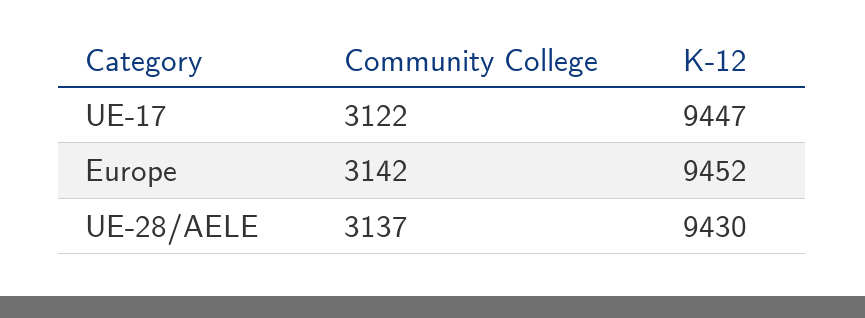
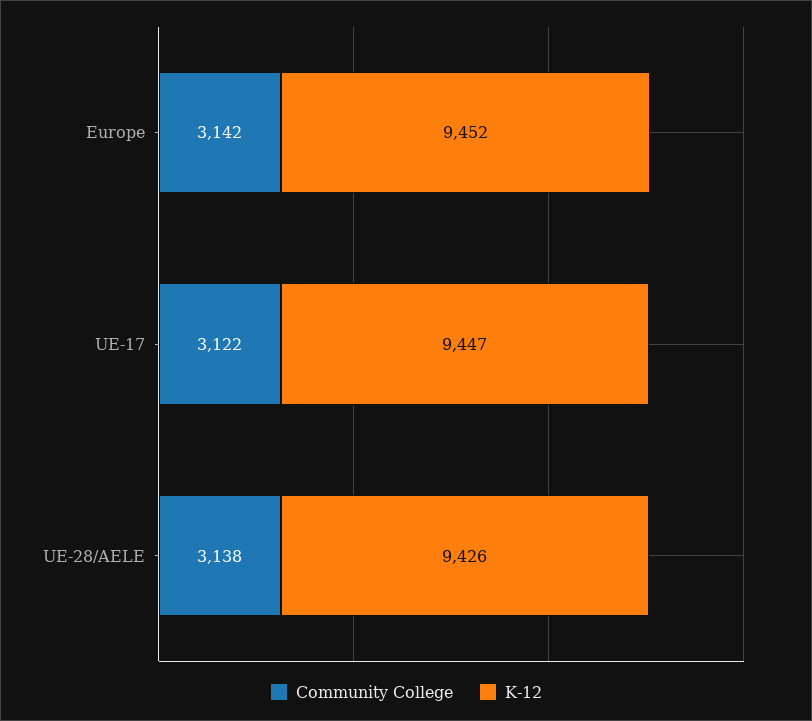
Community College, UE-28/AELE: 3137 -> 3138
K-12, UE-28/AELE: 9430 -> 9426

